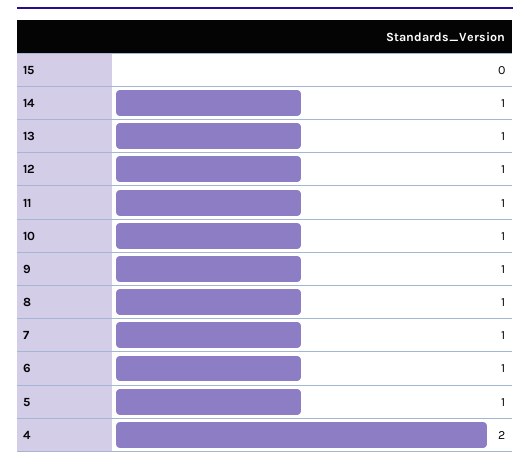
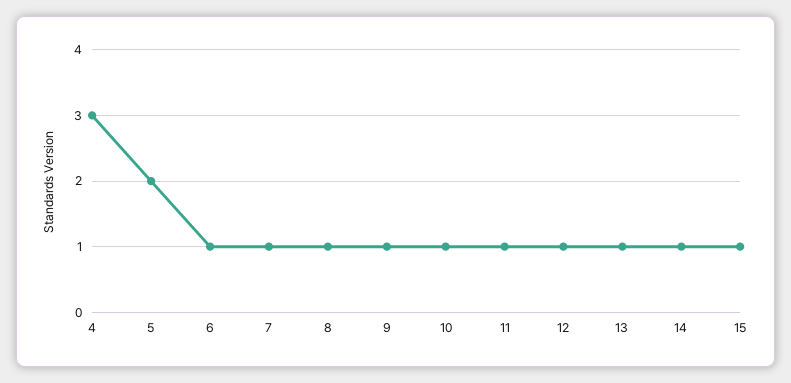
15: 0 -> 1
5: 1 -> 2
4: 2 -> 3

